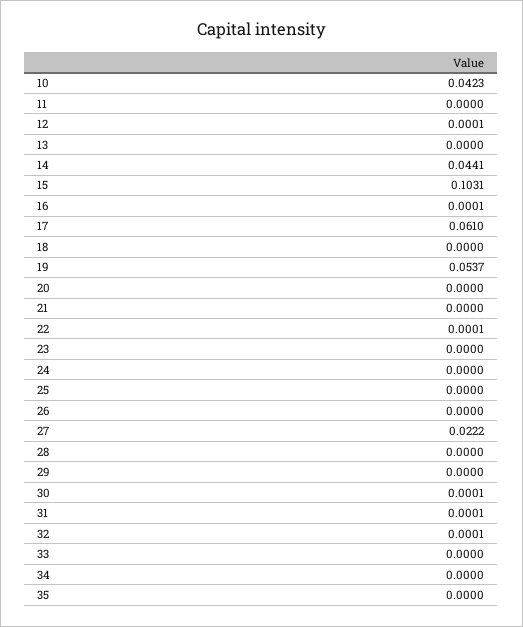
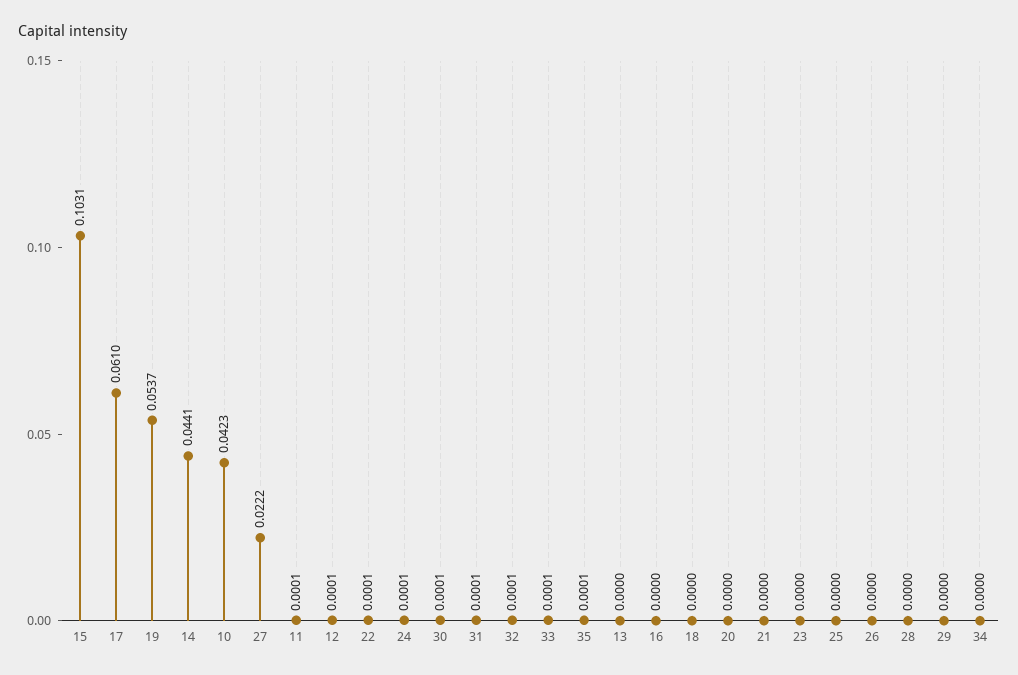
11: 0 -> 0.0001
16: 0.0001 -> 0
24: 0 -> 0.0001
33: 0 -> 0.0001
35: 0 -> 0.0001

